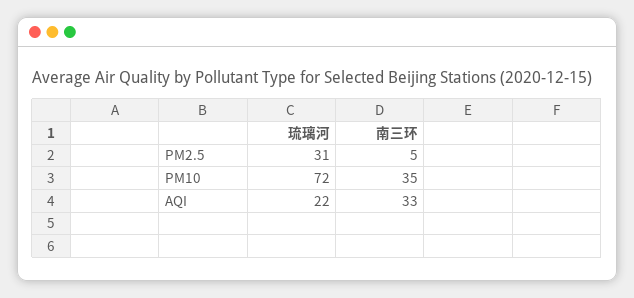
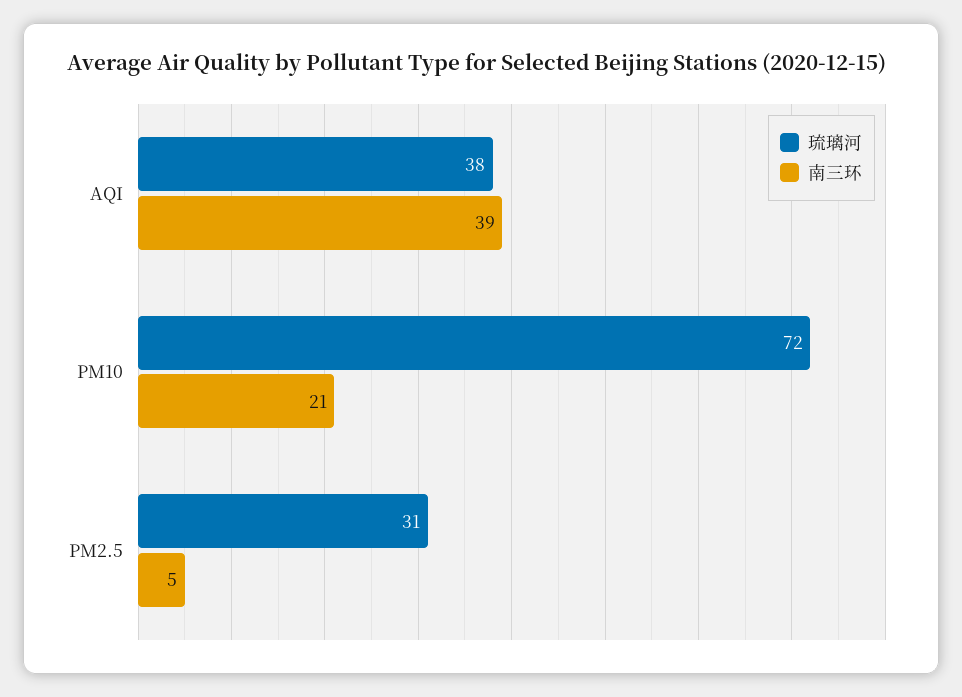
南三环, PM10: 35 -> 21
琉璃河, AQI: 22 -> 38
南三环, AQI: 33 -> 39

